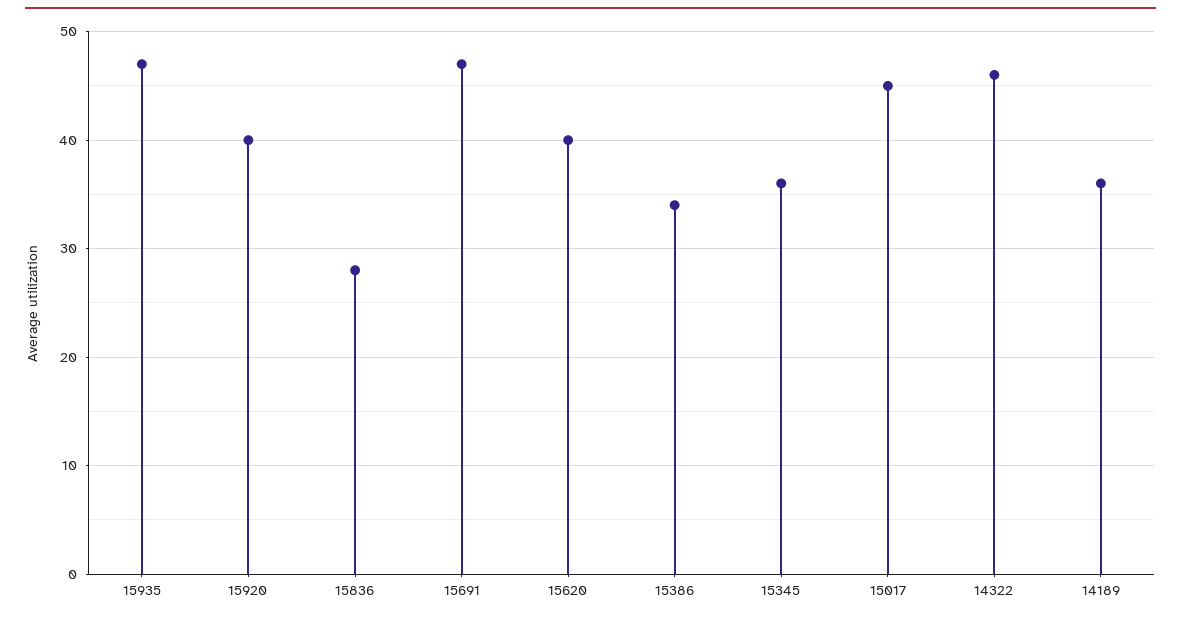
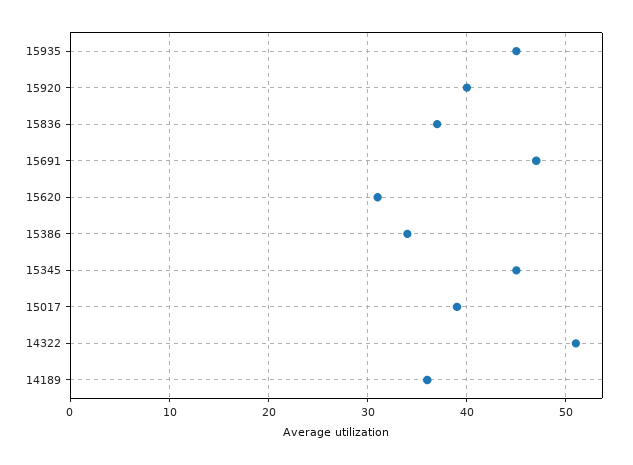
15935: 47 -> 45
15836: 28 -> 37
15620: 40 -> 31
15345: 36 -> 45
15017: 45 -> 39
14322: 46 -> 51

